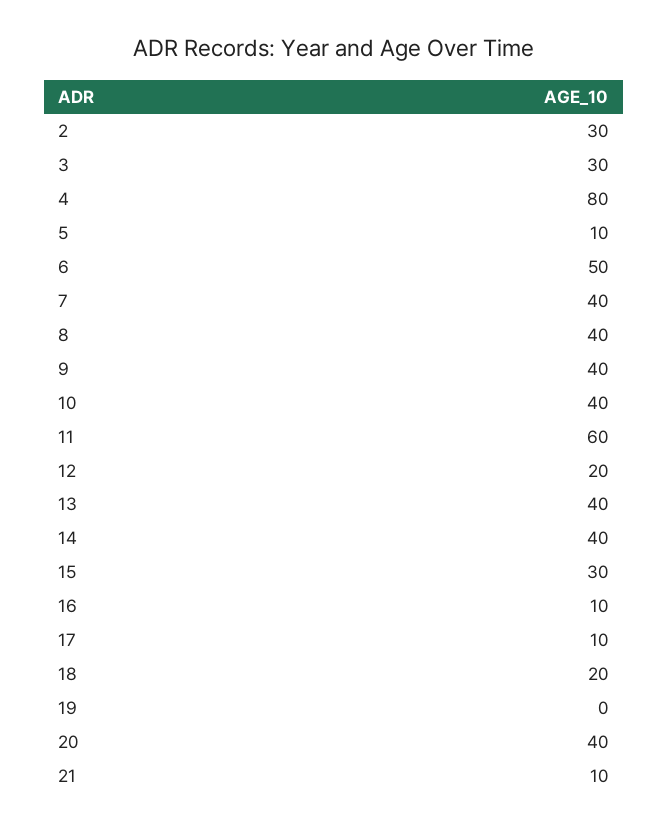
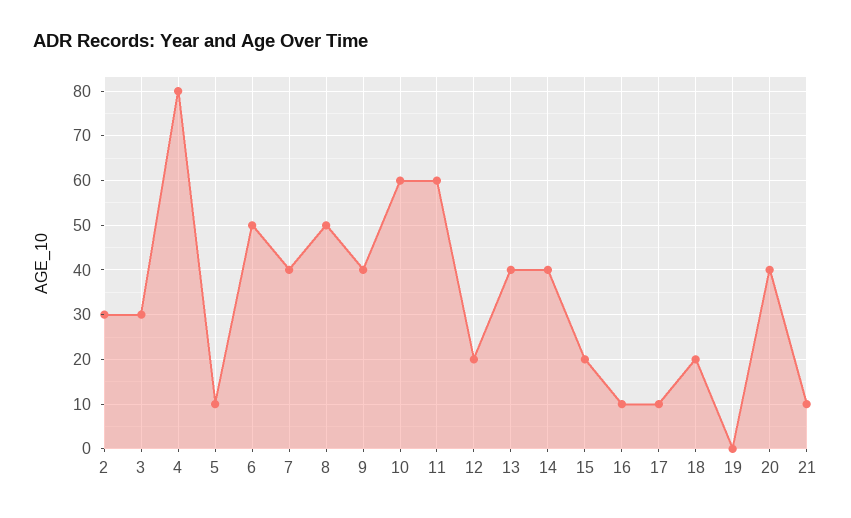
8: 40 -> 50
10: 40 -> 60
15: 30 -> 20

